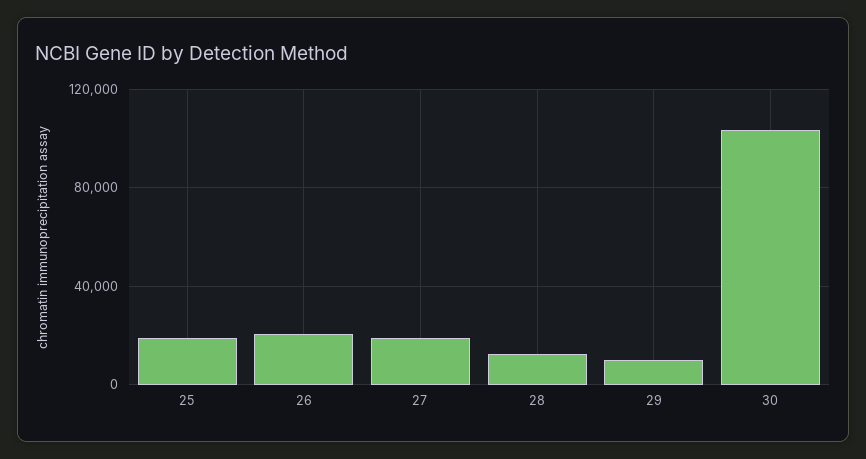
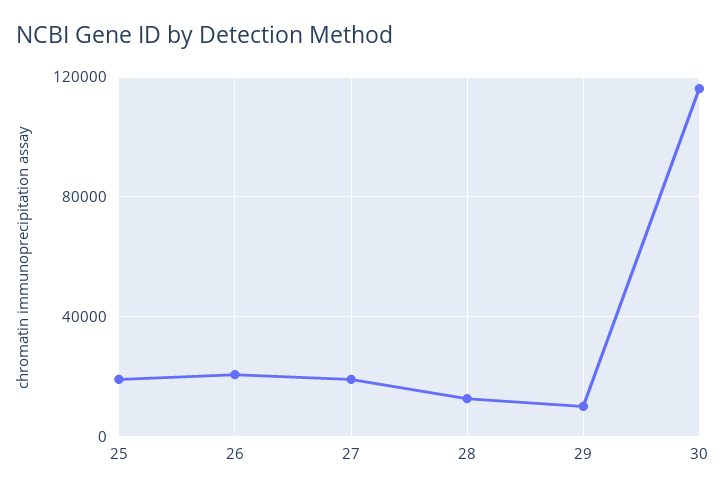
30: 105000 -> 115000

